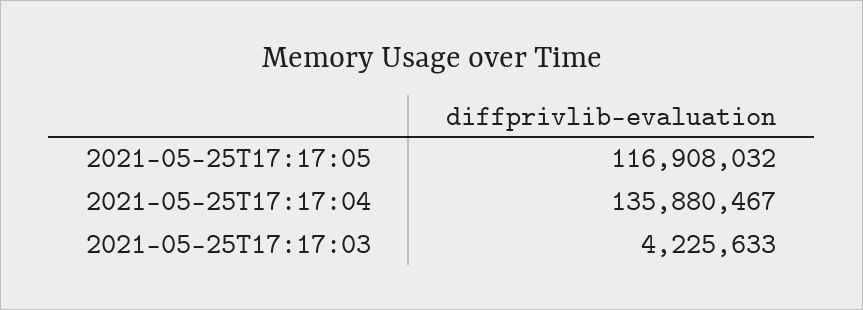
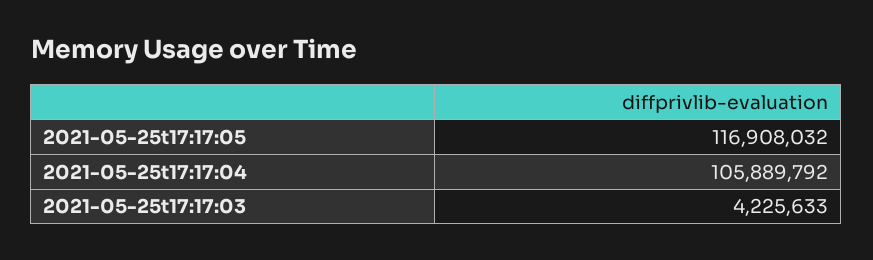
2021-05-25T17:17:04: 135880467 -> 105889792

